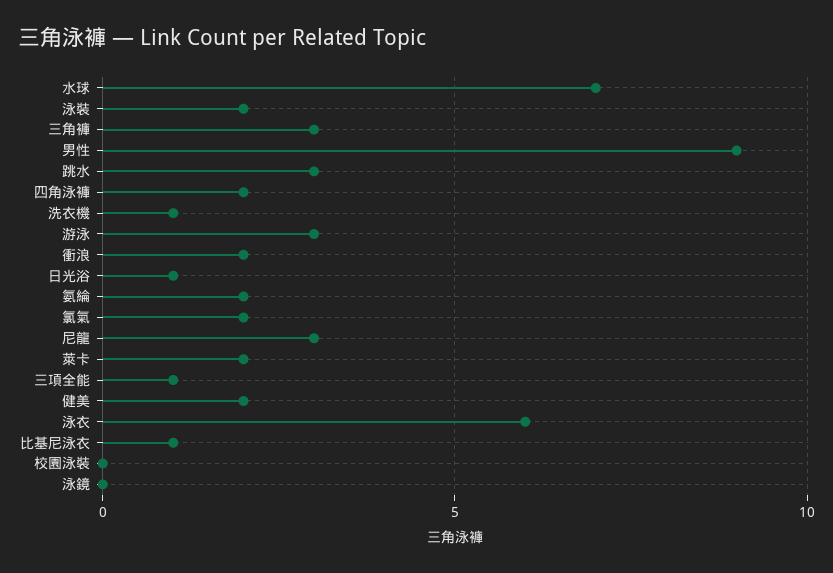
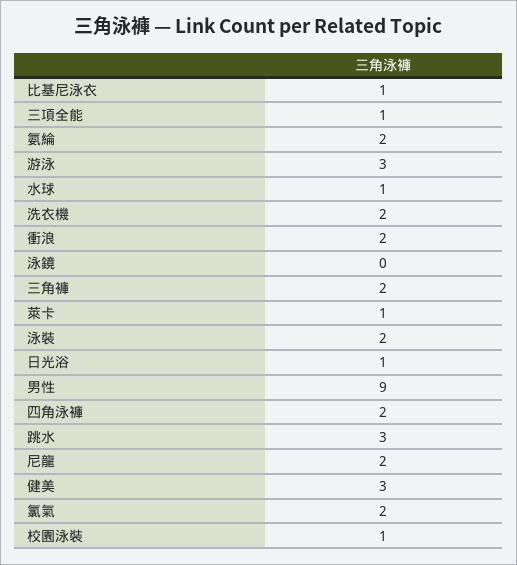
水球: 7 -> 1
三角褲: 3 -> 2
洗衣機: 1 -> 2
尼龍: 3 -> 2
萊卡: 2 -> 1
健美: 2 -> 3
泳衣: 6 -> none
校園泳裝: 0 -> 1

